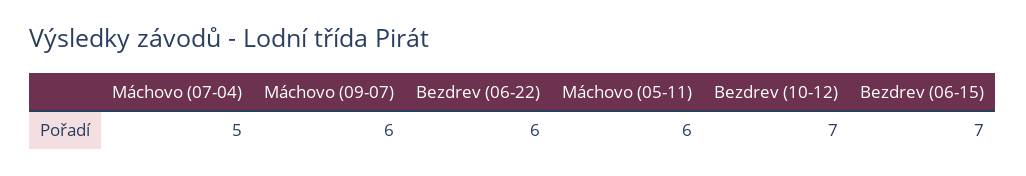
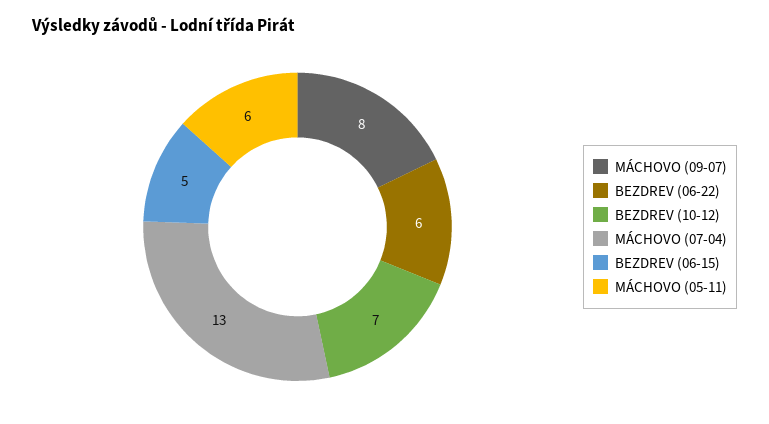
Máchovo (07-04): 5 -> 13
Máchovo (09-07): 6 -> 8
Bezdrev (06-15): 7 -> 5

